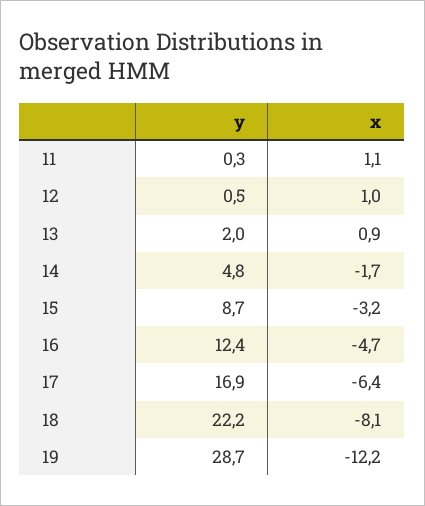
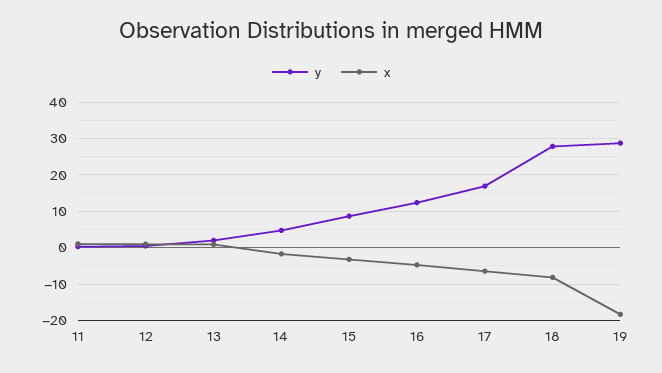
y, 18: 22.2 -> 28
x, 19: -12.2 -> -18

